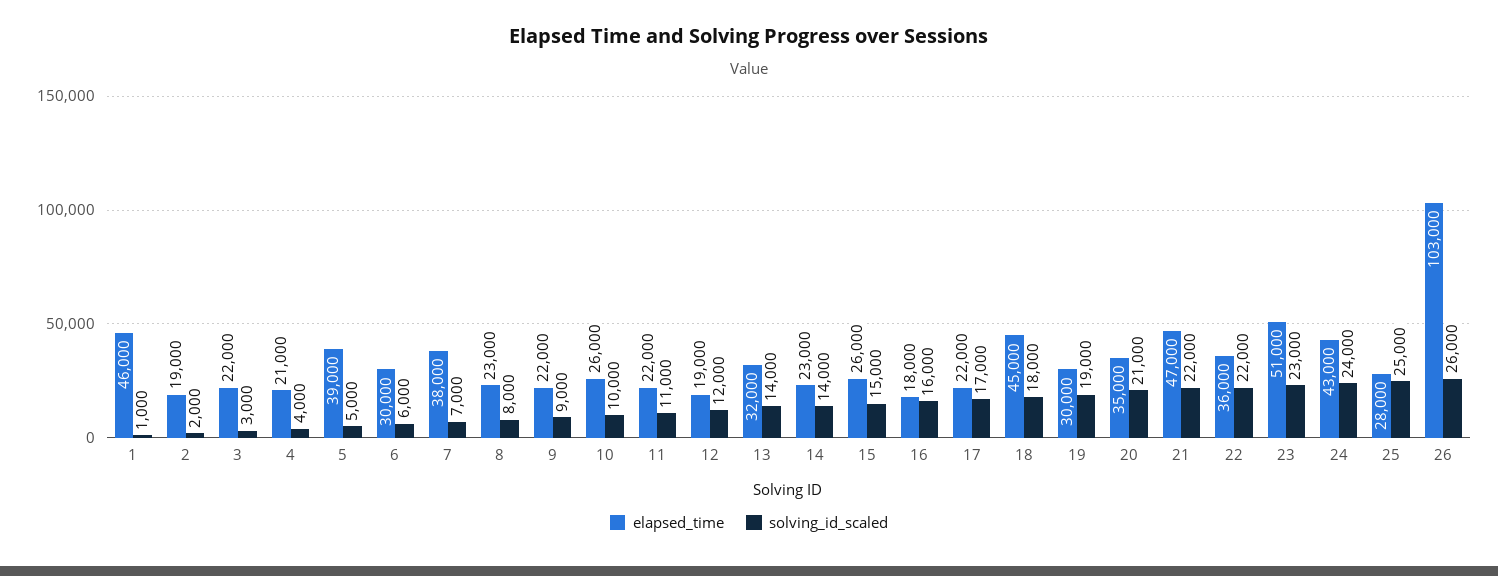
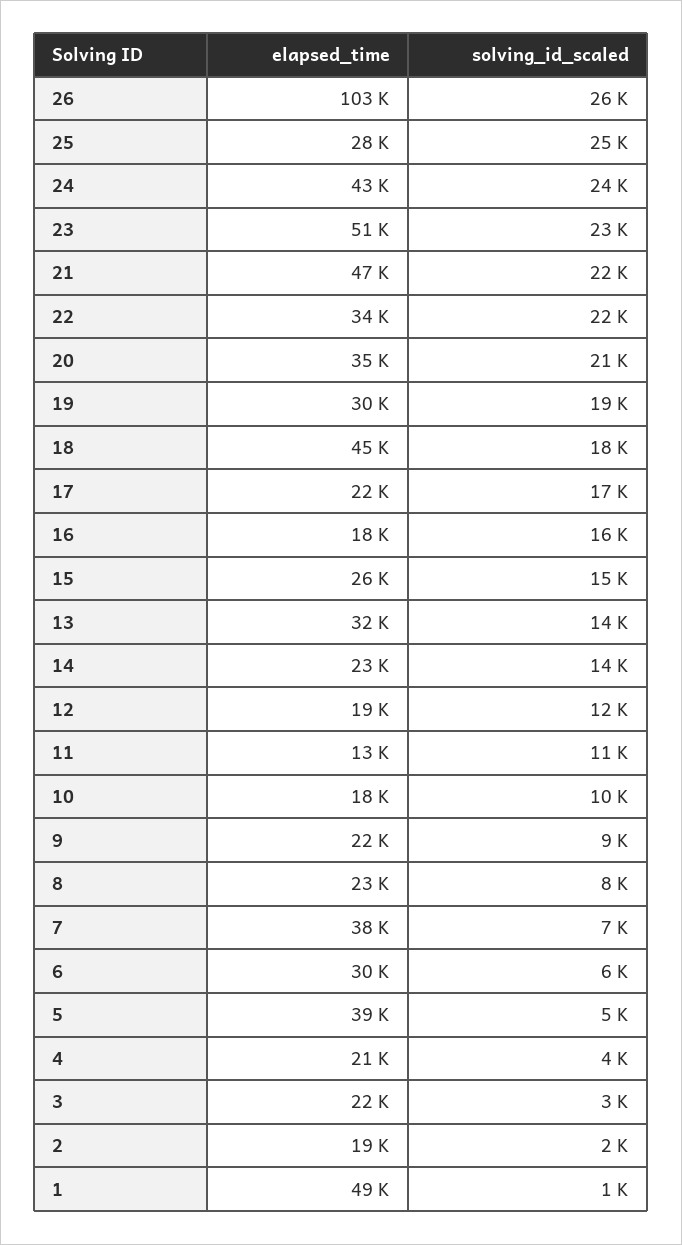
elapsed_time, 1: 46000 -> 49000
elapsed_time, 10: 26000 -> 18000
elapsed_time, 11: 22000 -> 13000
elapsed_time, 22: 36000 -> 34000

